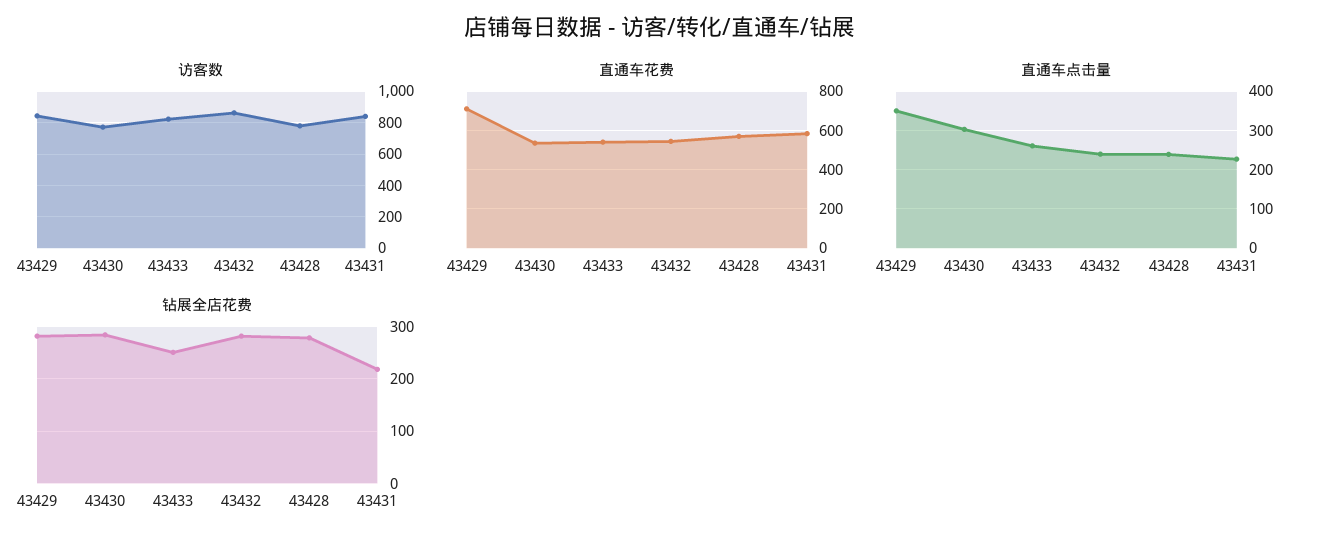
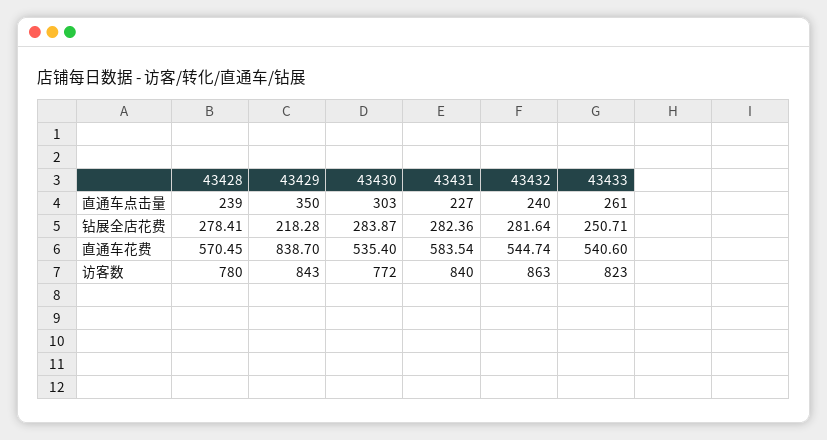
直通车花费, 43429: 700 -> 838.7
钻展全店花费, 43429: 280 -> 218.28
钻展全店花费, 43431: 220 -> 282.36

